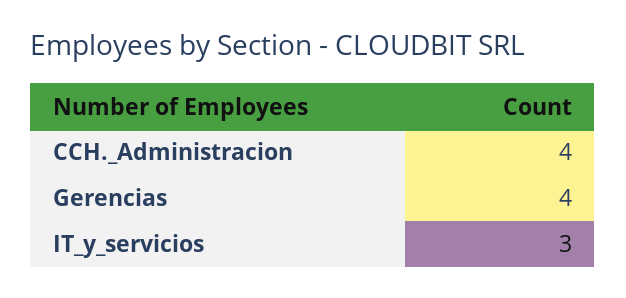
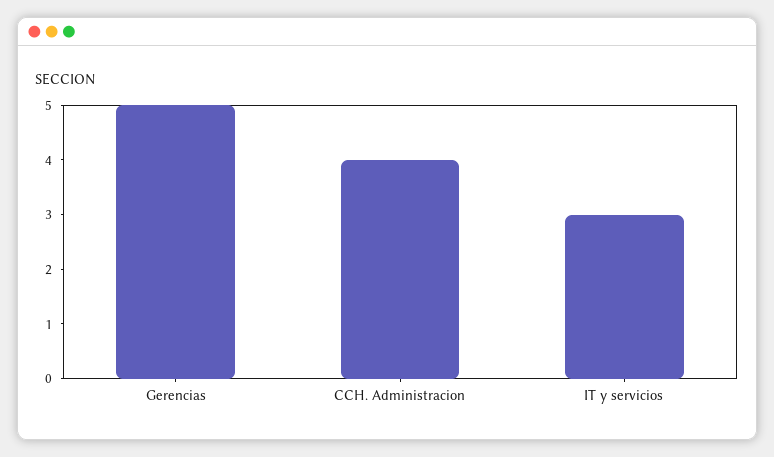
Gerencias: 4 -> 5

